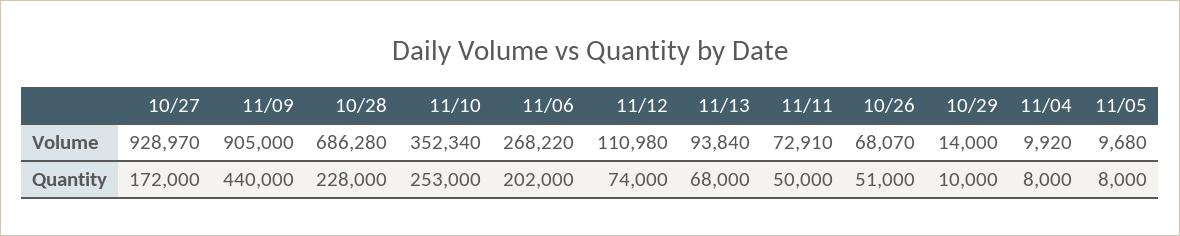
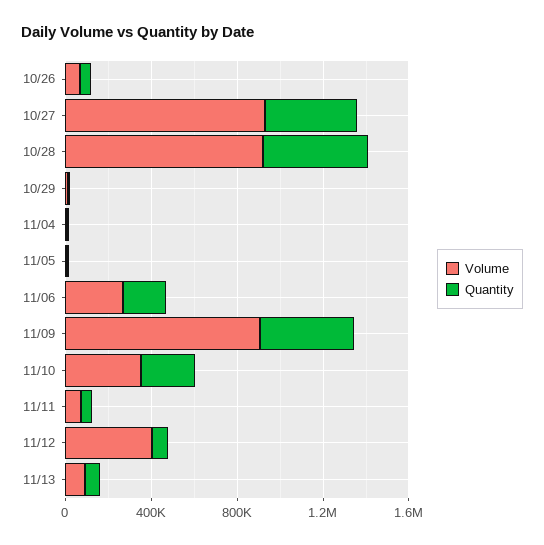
Volume, 10/28: 686280 -> 900000
Volume, 11/12: 110980 -> 400000
Quantity, 10/27: 172000 -> 400000
Quantity, 10/28: 228000 -> 500000

